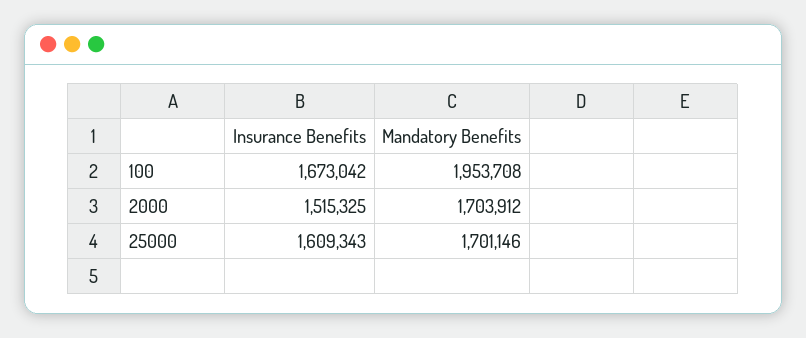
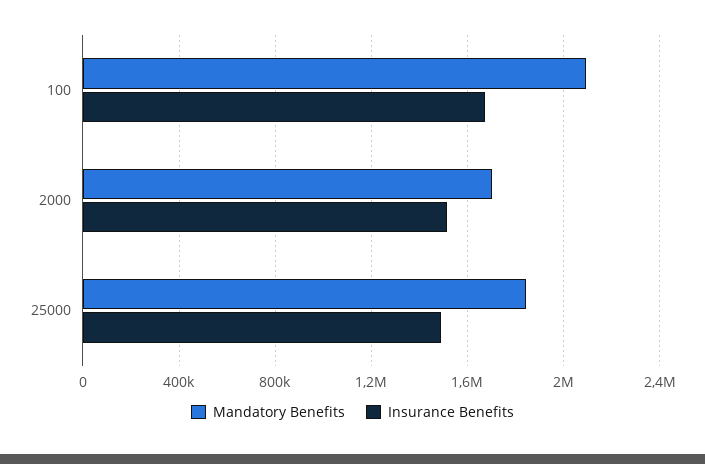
Mandatory Benefits, 100: 1953708 -> 2100000
Insurance Benefits, 25000: 1609343 -> 1500000
Mandatory Benefits, 25000: 1701146 -> 1850000

